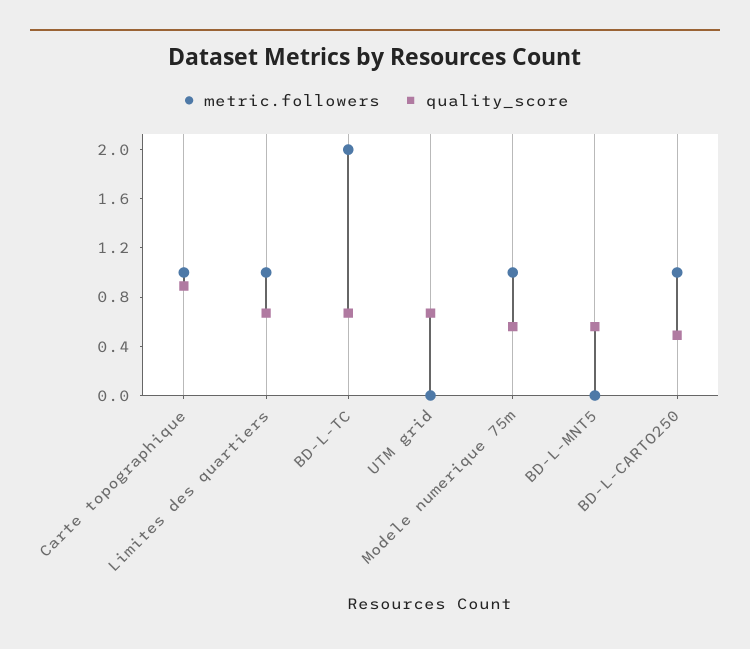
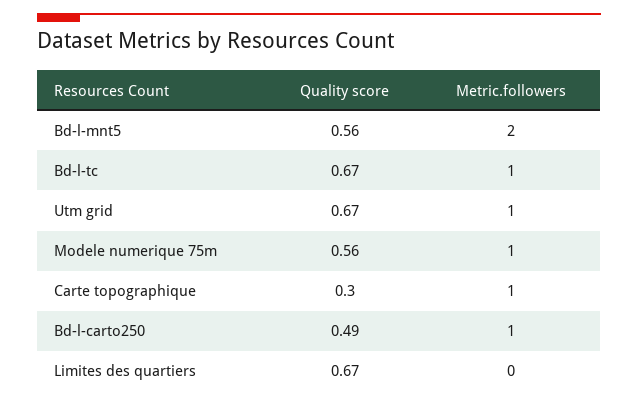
quality_score, Carte topographique: 0.9 -> 0.3
metric.followers, Limites des quartiers: 1 -> 0
metric.followers, BD-L-TC: 2 -> 1
metric.followers, UTM grid: 0 -> 1
metric.followers, BD-L-MNT5: 0 -> 2

